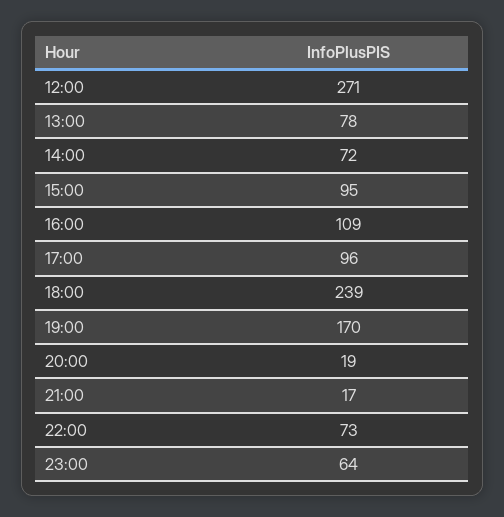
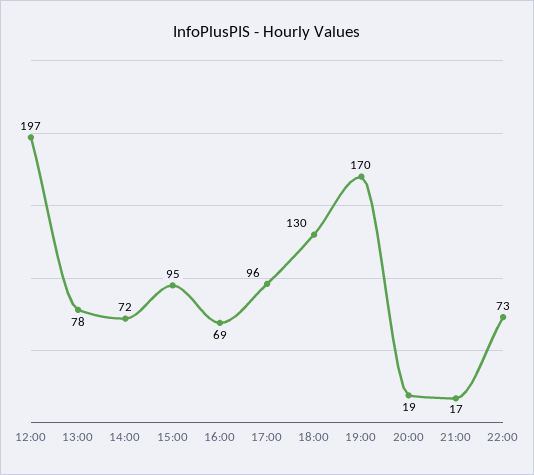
12:00: 271 -> 197
16:00: 109 -> 69
18:00: 239 -> 130
23:00: 64 -> none

